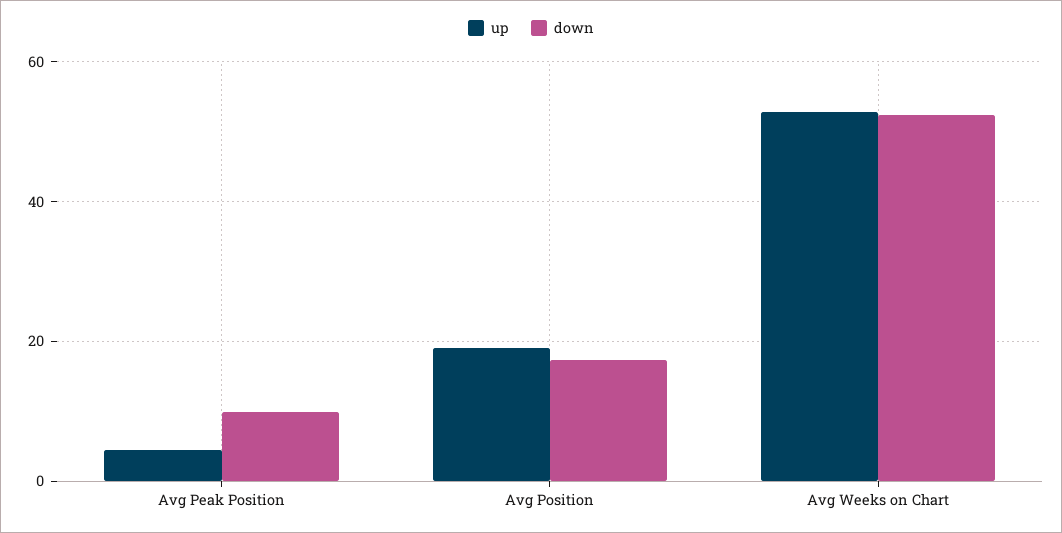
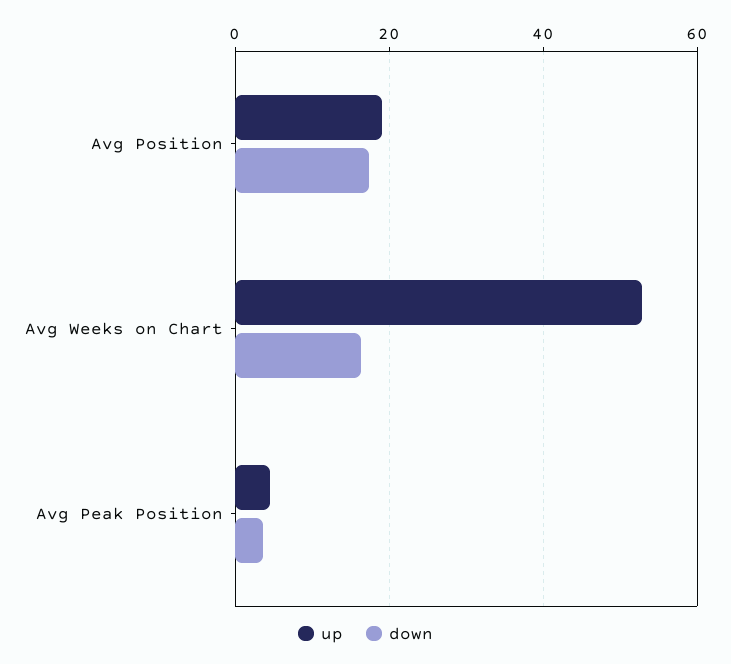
down, Avg Peak Position: 10 -> 4
down, Avg Weeks on Chart: 52 -> 16

